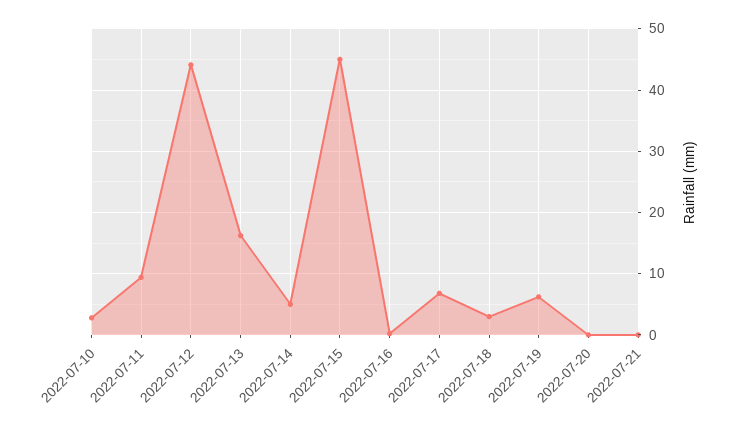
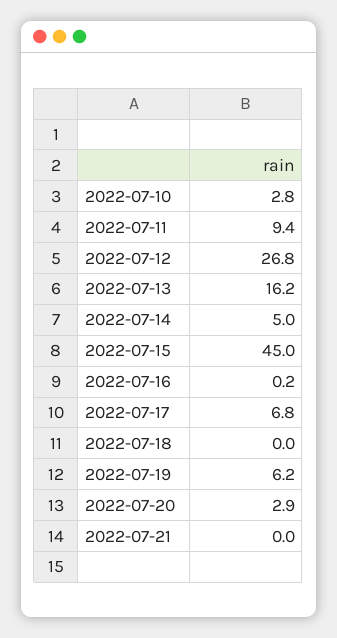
2022-07-12: 44 -> 26.8
2022-07-18: 3 -> 0
2022-07-20: 0 -> 2.9

